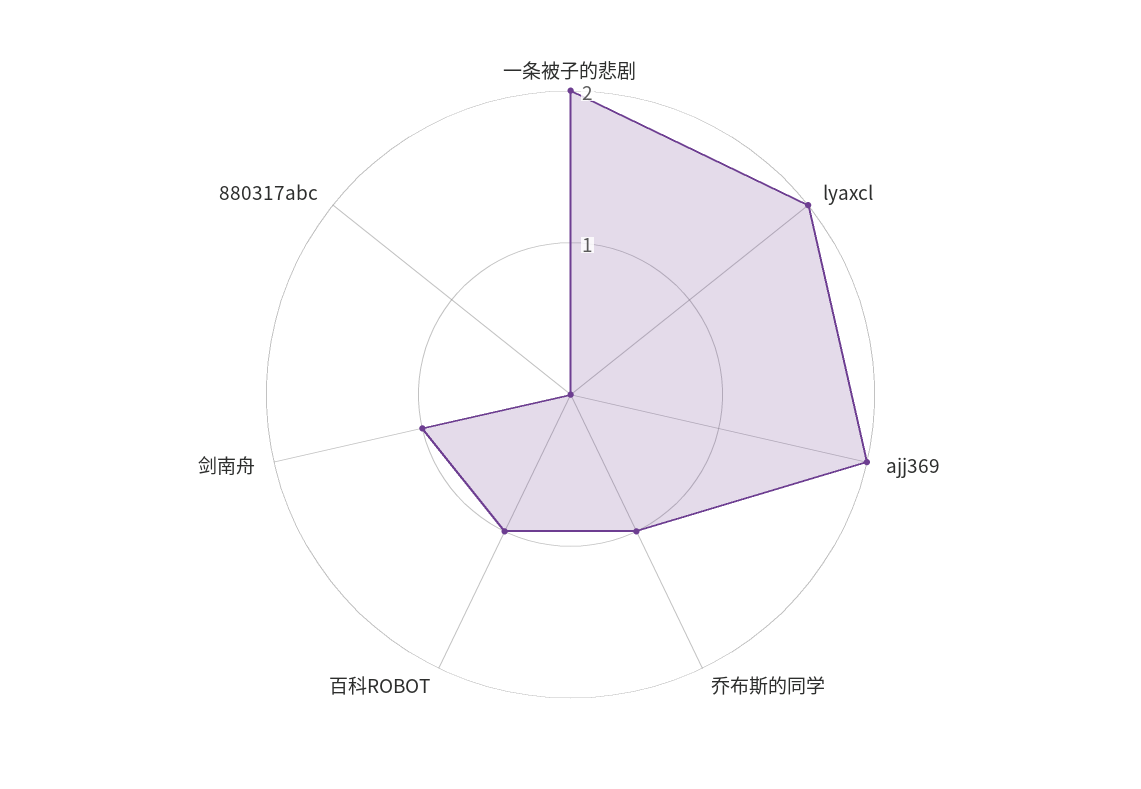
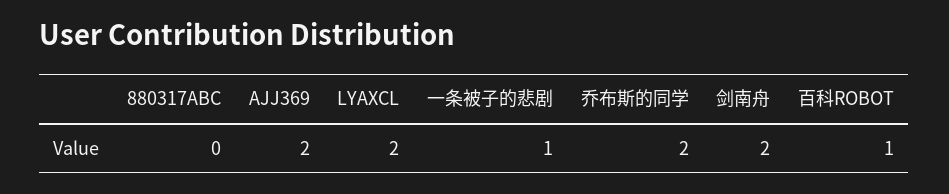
一条被子的悲剧: 2 -> 1
乔布斯的同学: 1 -> 2
剑南舟: 1 -> 2

